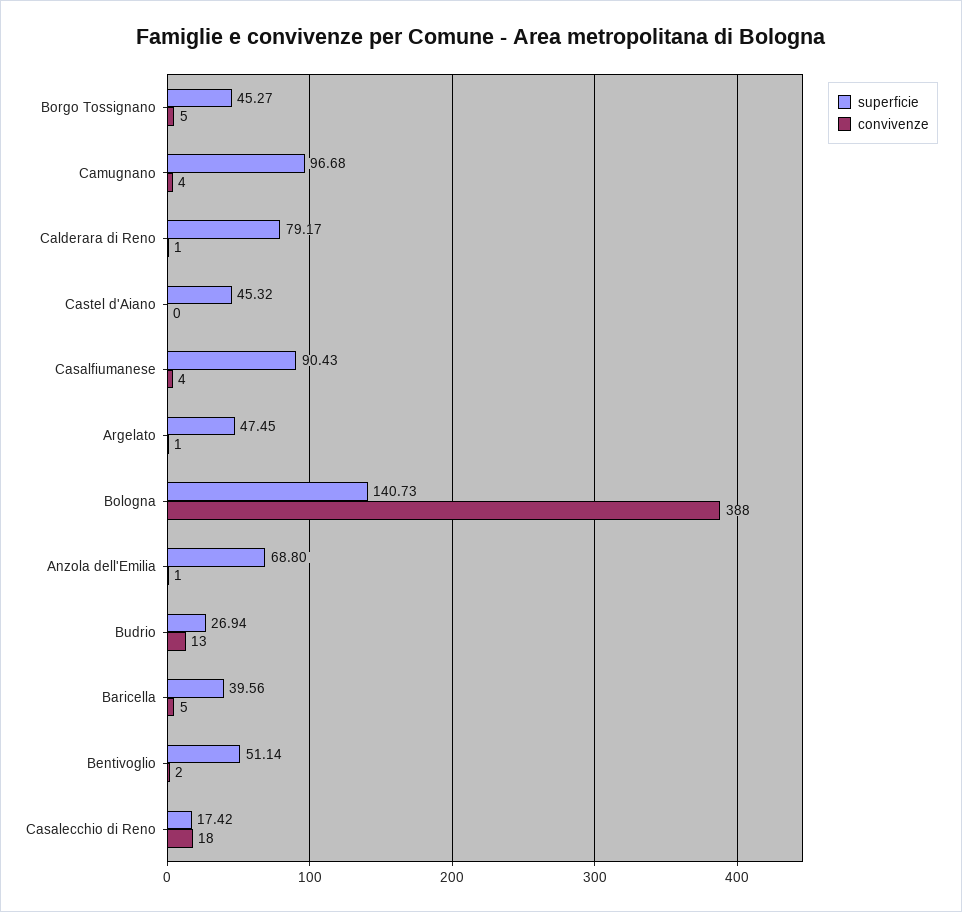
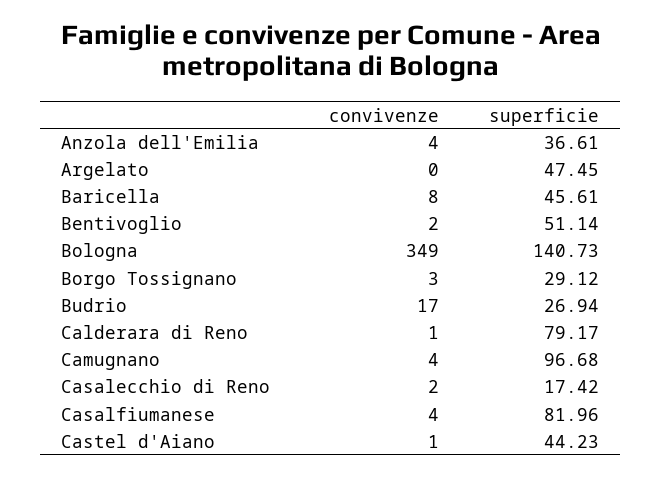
superficie, Borgo Tossignano: 45.27 -> 29.12
convivenze, Borgo Tossignano: 5 -> 3
superficie, Castel d'Aiano: 45.32 -> 44.23
convivenze, Castel d'Aiano: 0 -> 1
superficie, Casalfiumanese: 90.43 -> 81.96
convivenze, Argelato: 1 -> 0
convivenze, Bologna: 388 -> 349
superficie, Anzola dell'Emilia: 68.8 -> 36.61
convivenze, Anzola dell'Emilia: 1 -> 4
convivenze, Budrio: 13 -> 17
superficie, Baricella: 39.56 -> 45.61
convivenze, Baricella: 5 -> 8
convivenze, Casalecchio di Reno: 18 -> 2

